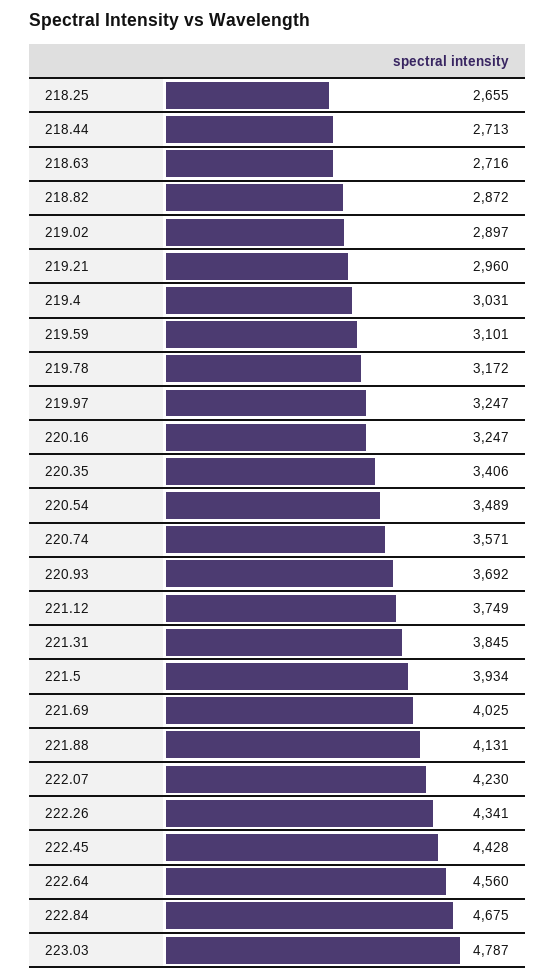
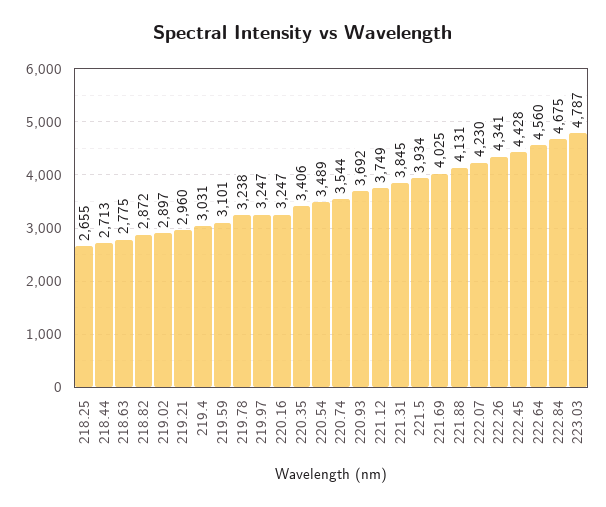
218.63: 2716 -> 2775
219.78: 3172 -> 3238
220.74: 3571 -> 3544

